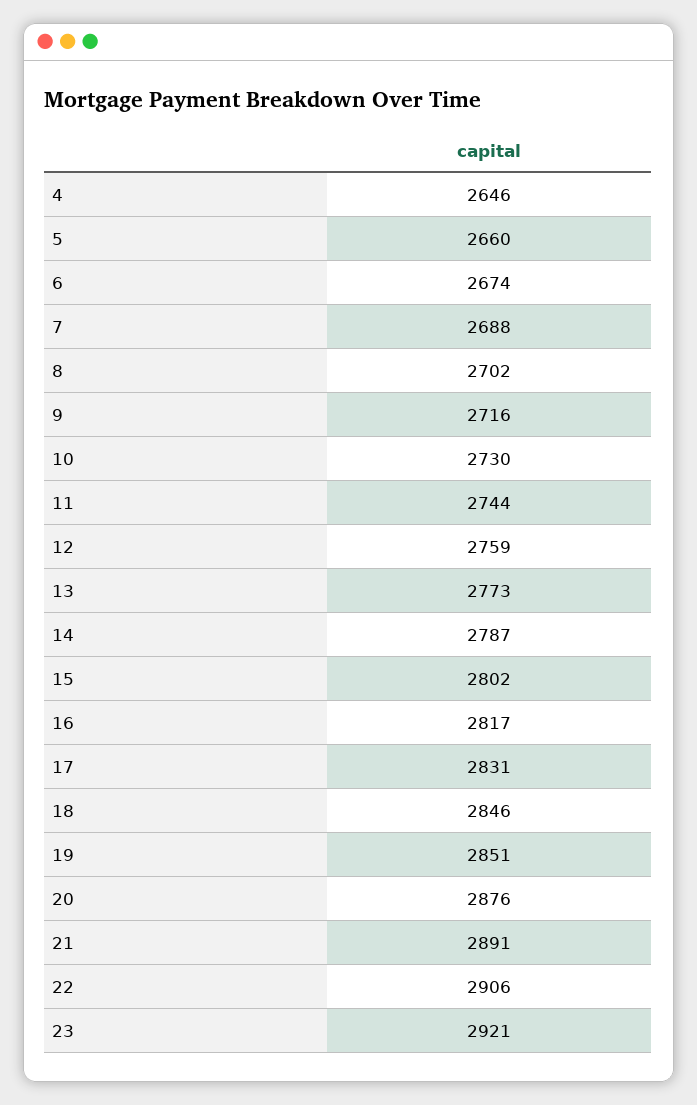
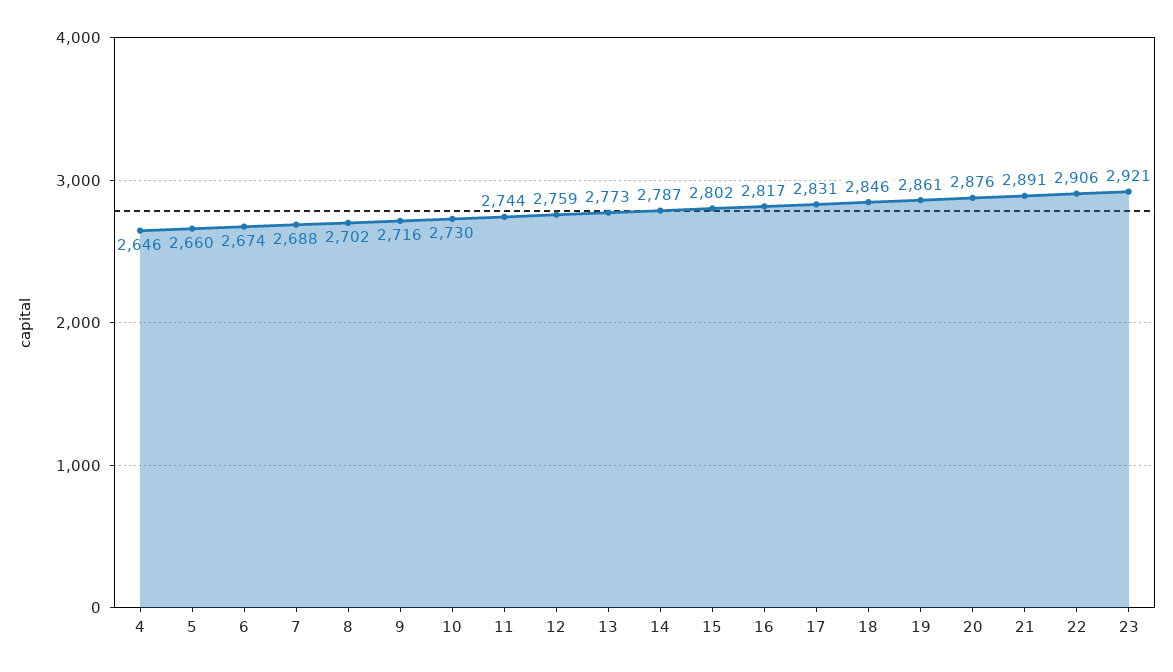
19: 2851 -> 2861

